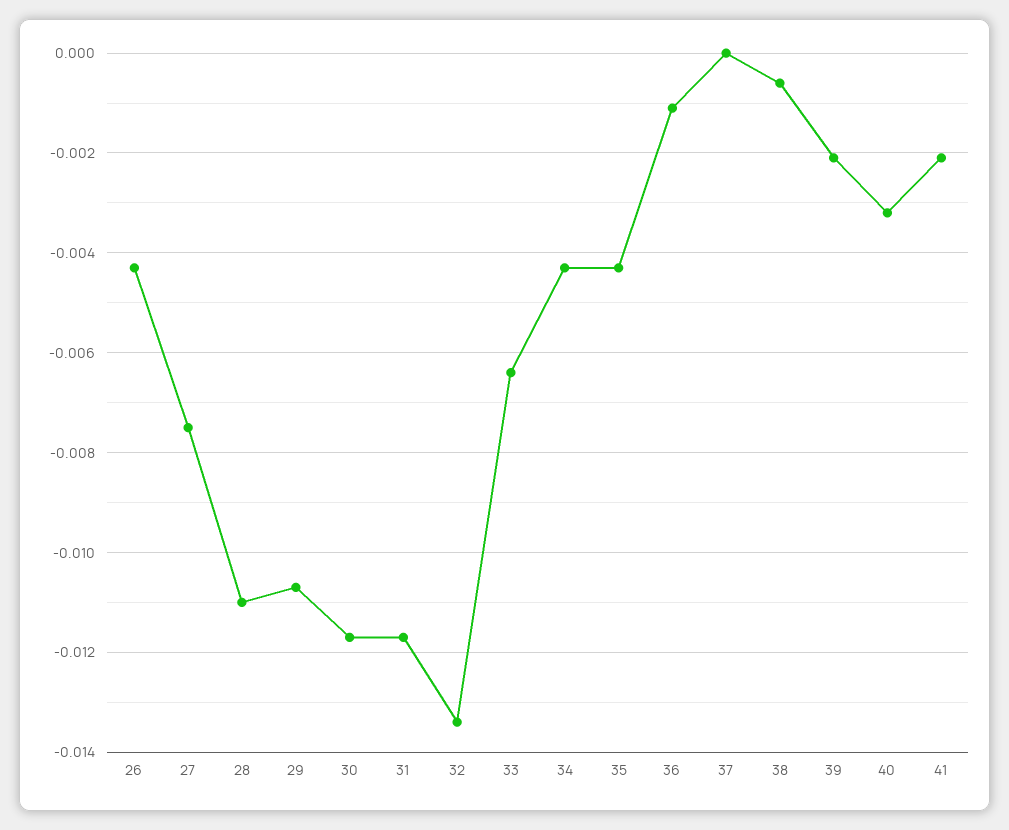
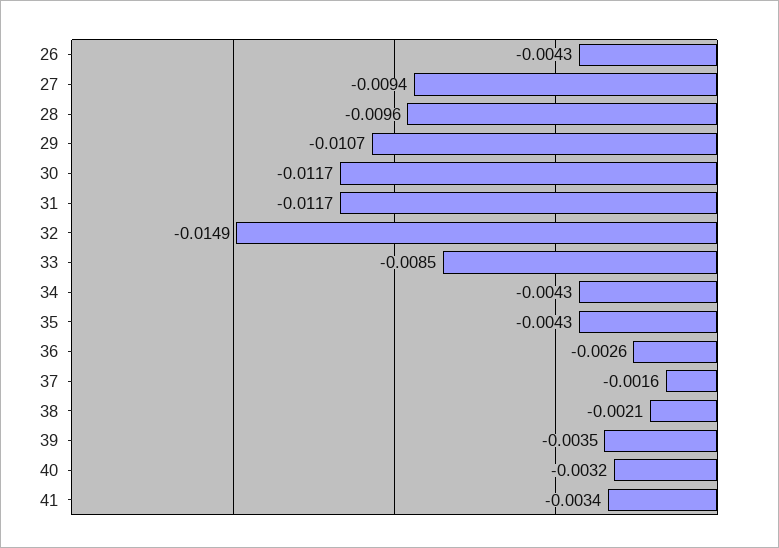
27: -0.0075 -> -0.0094
28: -0.011 -> -0.0096
32: -0.0135 -> -0.0149
33: -0.0065 -> -0.0085
36: -0.001 -> -0.0026
37: 0 -> -0.0016
38: -0.0005 -> -0.0021
39: -0.002 -> -0.0035
41: -0.002 -> -0.0034

